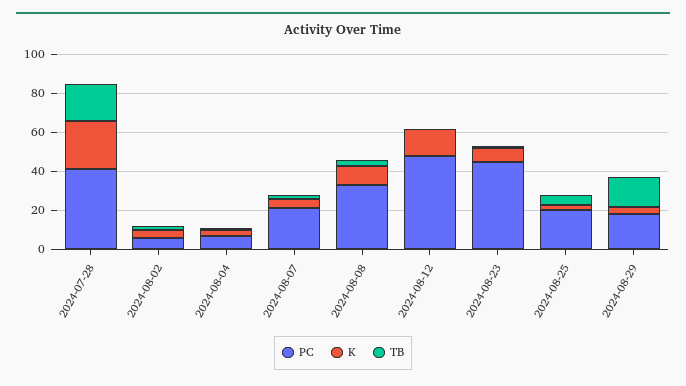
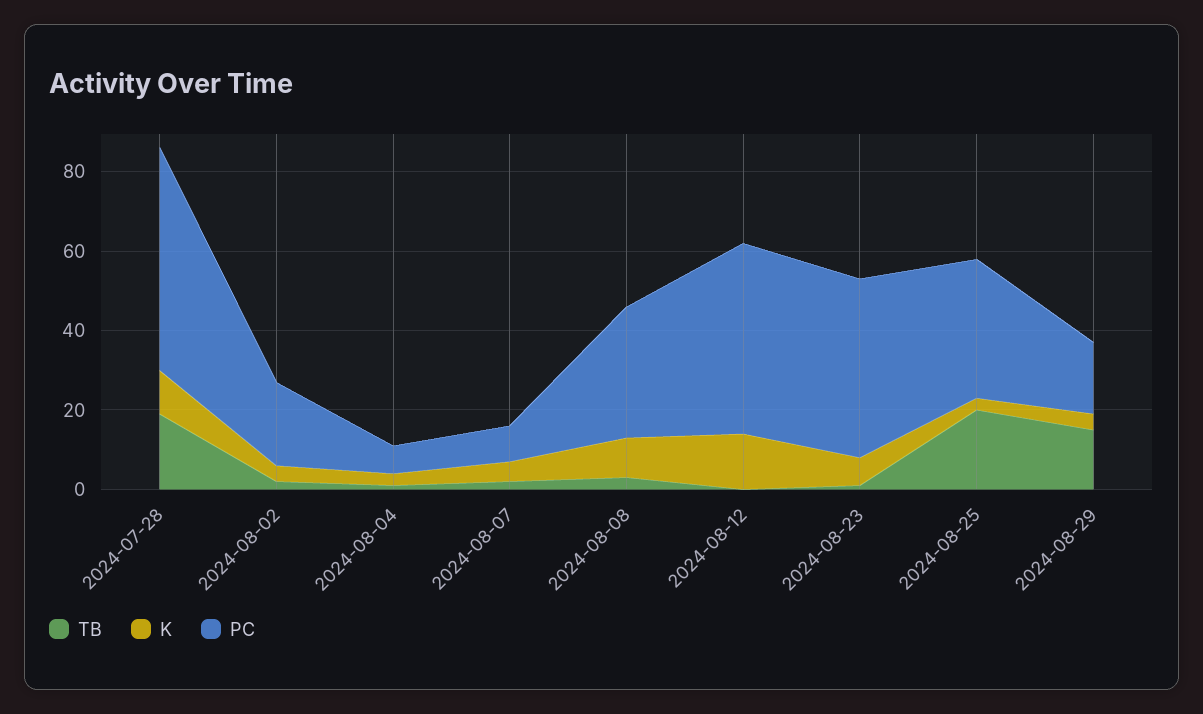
PC, 2024-07-28: 40 -> 55
K, 2024-07-28: 25 -> 10
PC, 2024-08-02: 5 -> 20
PC, 2024-08-07: 20 -> 10
PC, 2024-08-25: 20 -> 35
TB, 2024-08-25: 5 -> 20

